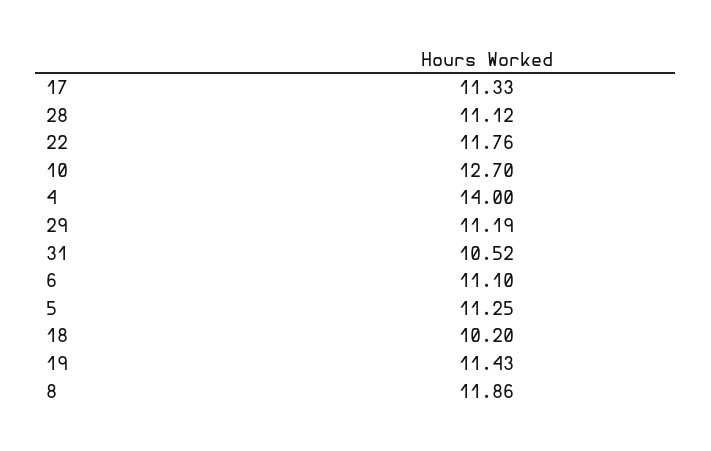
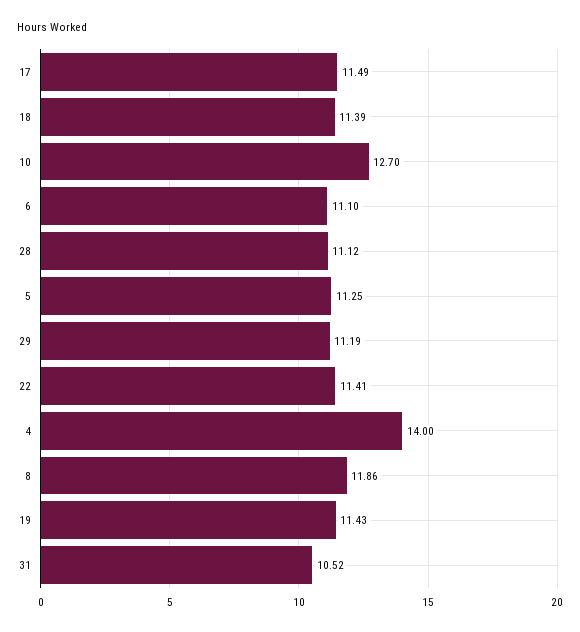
17: 11.33 -> 11.49
22: 11.76 -> 11.41
18: 10.2 -> 11.39

